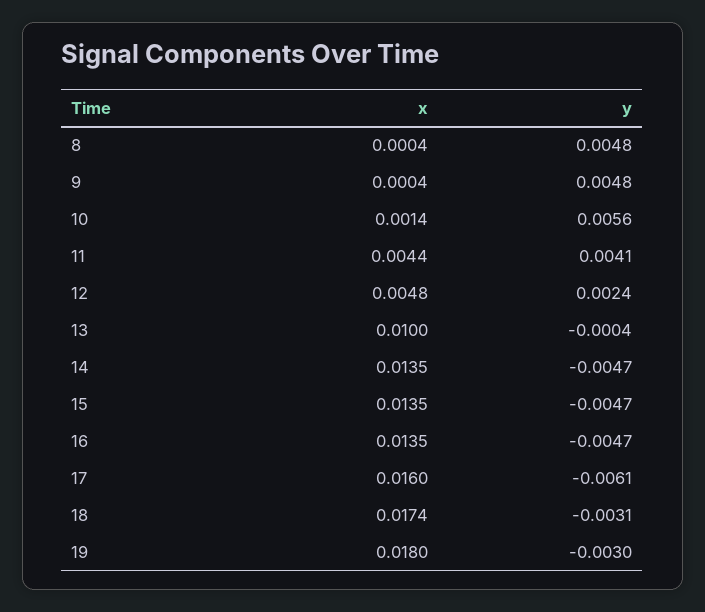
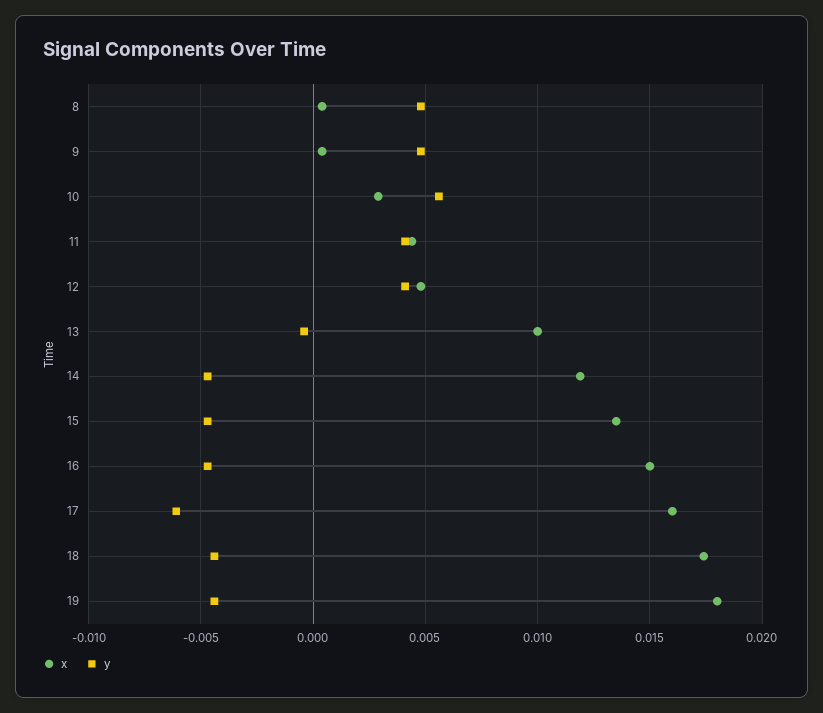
x, 10: 0.0014 -> 0.003
y, 12: 0.0024 -> 0.004
x, 14: 0.0135 -> 0.012
x, 16: 0.0135 -> 0.015
y, 18: -0.0031 -> -0.0045
y, 19: -0.003 -> -0.0045

